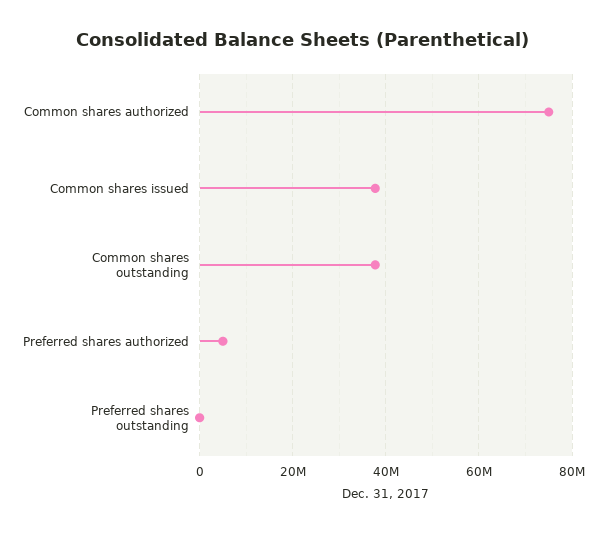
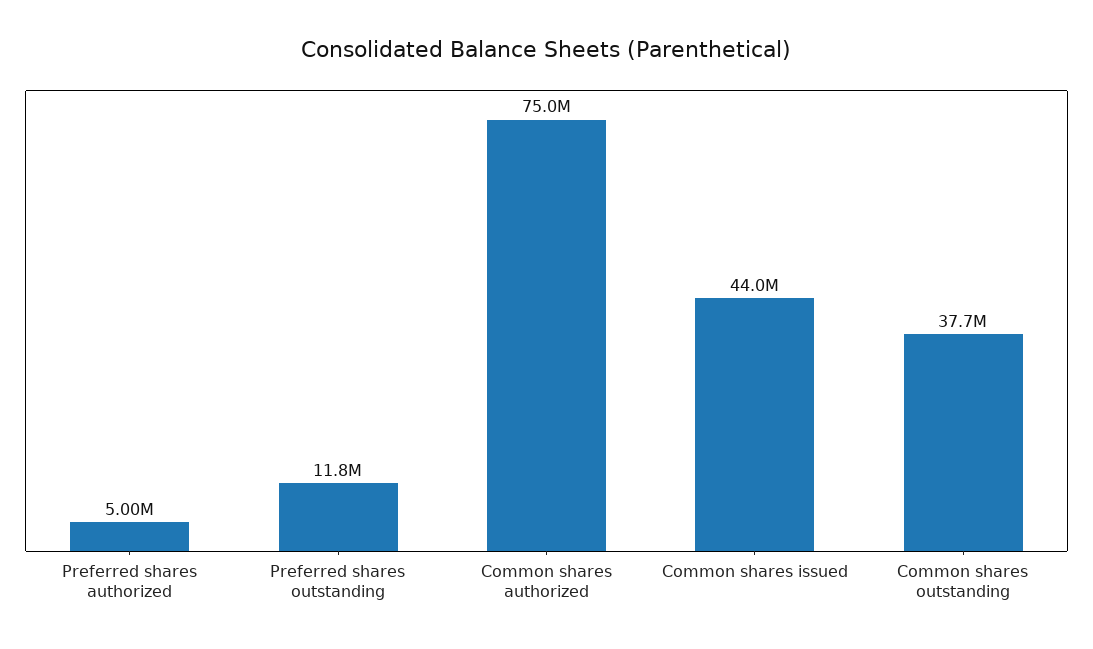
Common shares issued: 38000000 -> 44000000
Preferred shares outstanding: 0 -> 11800000

